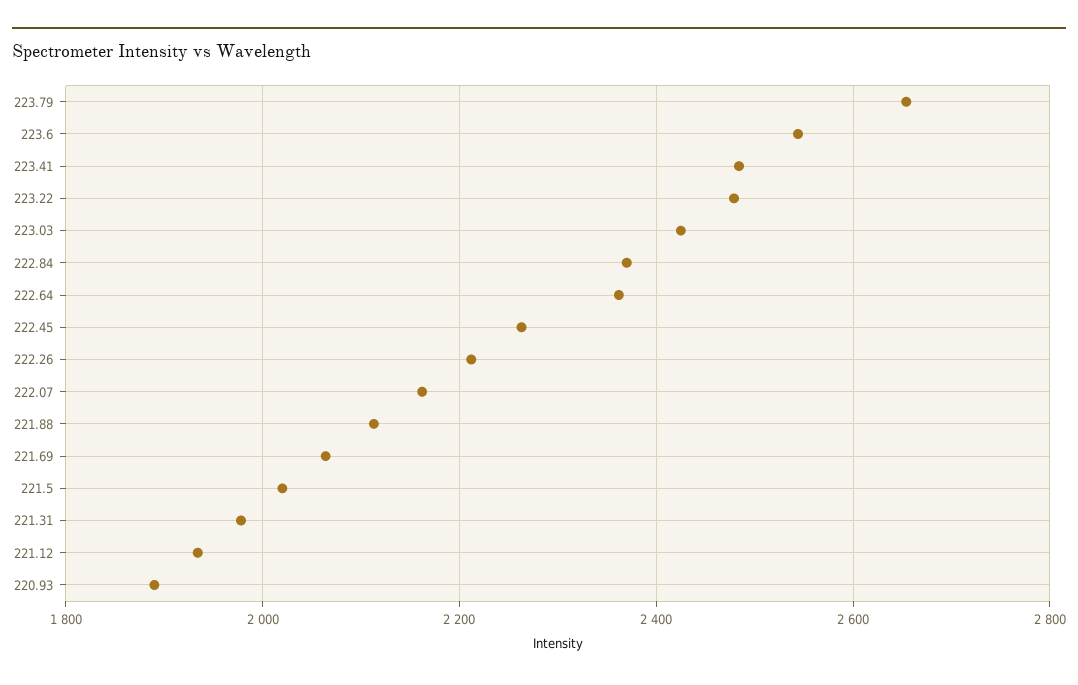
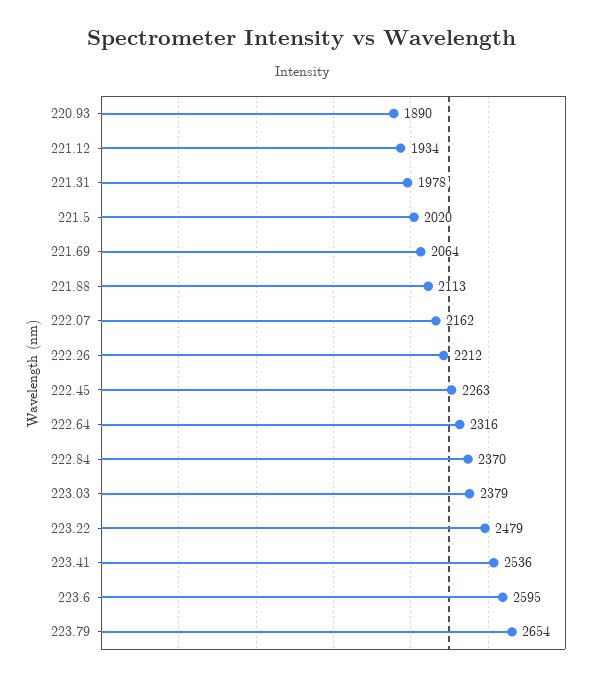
223.6: 2540 -> 2595
223.41: 2480 -> 2536
223.03: 2420 -> 2379
222.64: 2360 -> 2316

